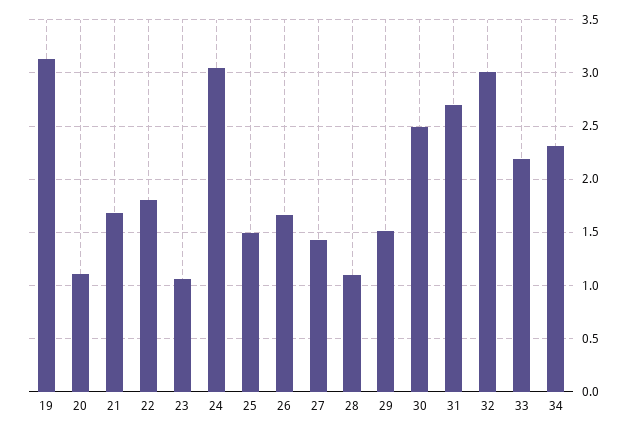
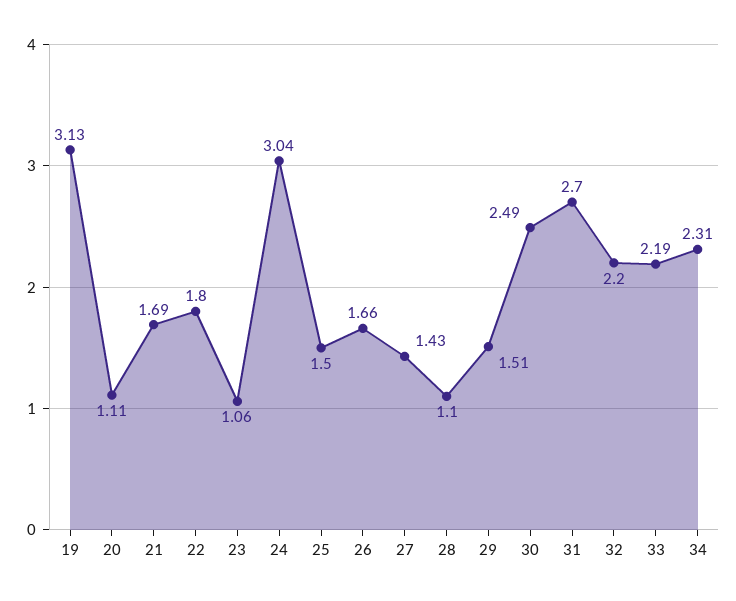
32: 3 -> 2.2

